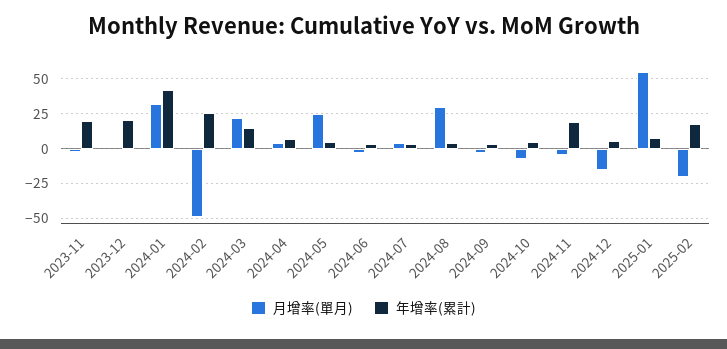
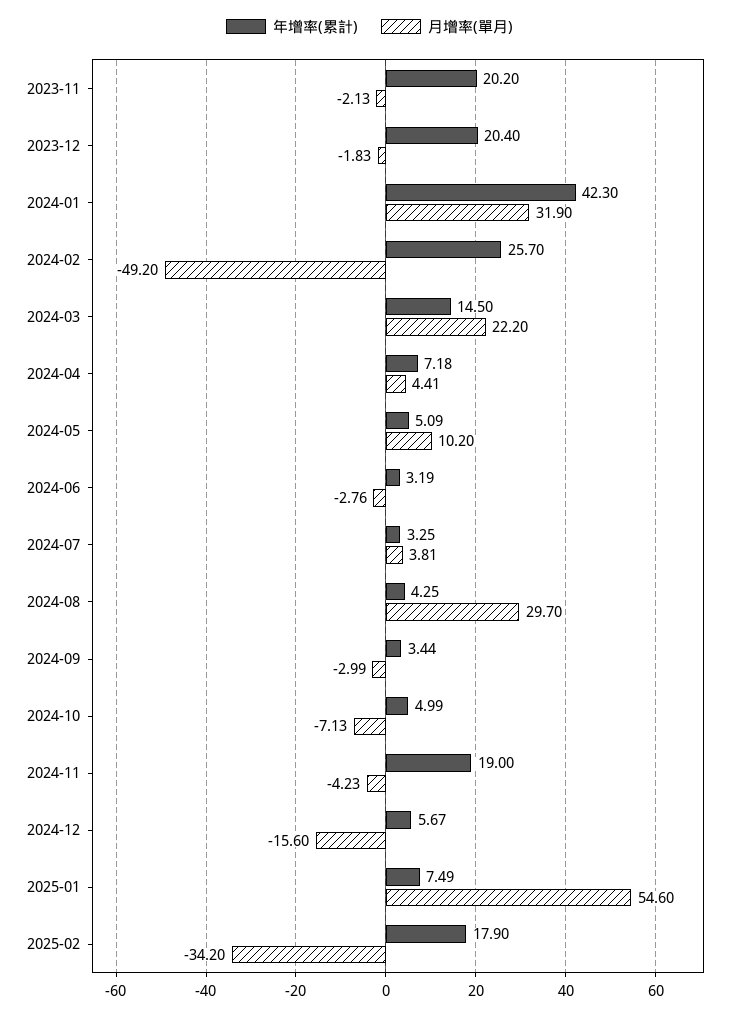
月增率(單月), 2024-05: 25 -> 10.2
月增率(單月), 2025-02: -20 -> -34.2

